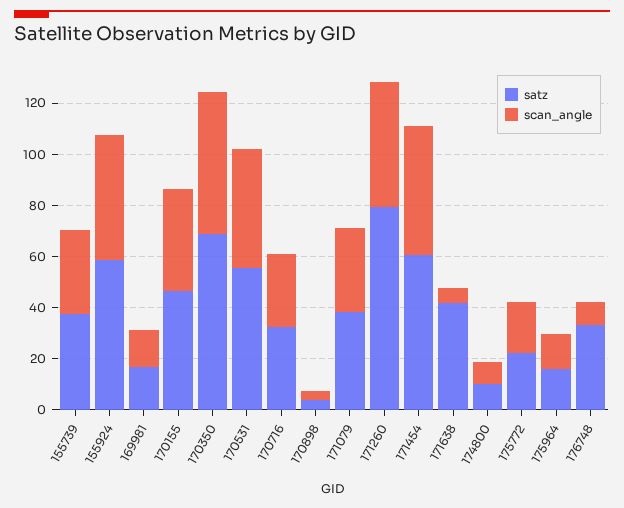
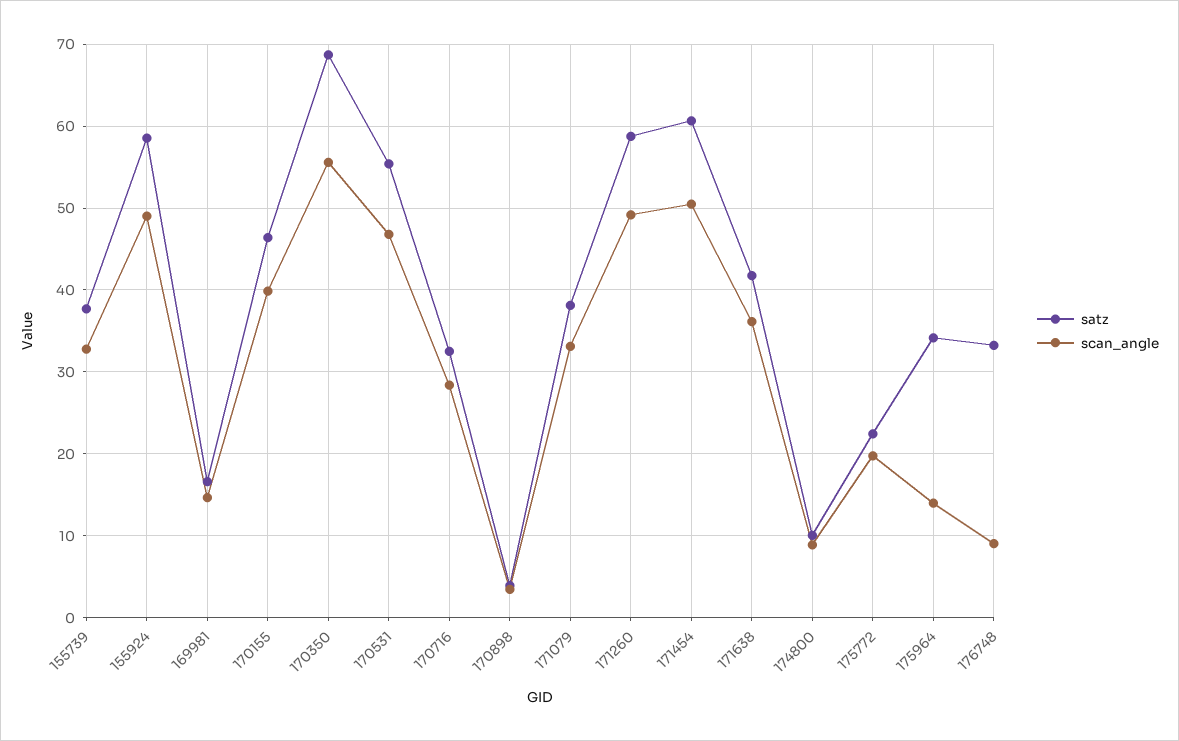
satz, 171260: 80 -> 59
scan_angle, 171638: 5 -> 36
satz, 175964: 15 -> 34

